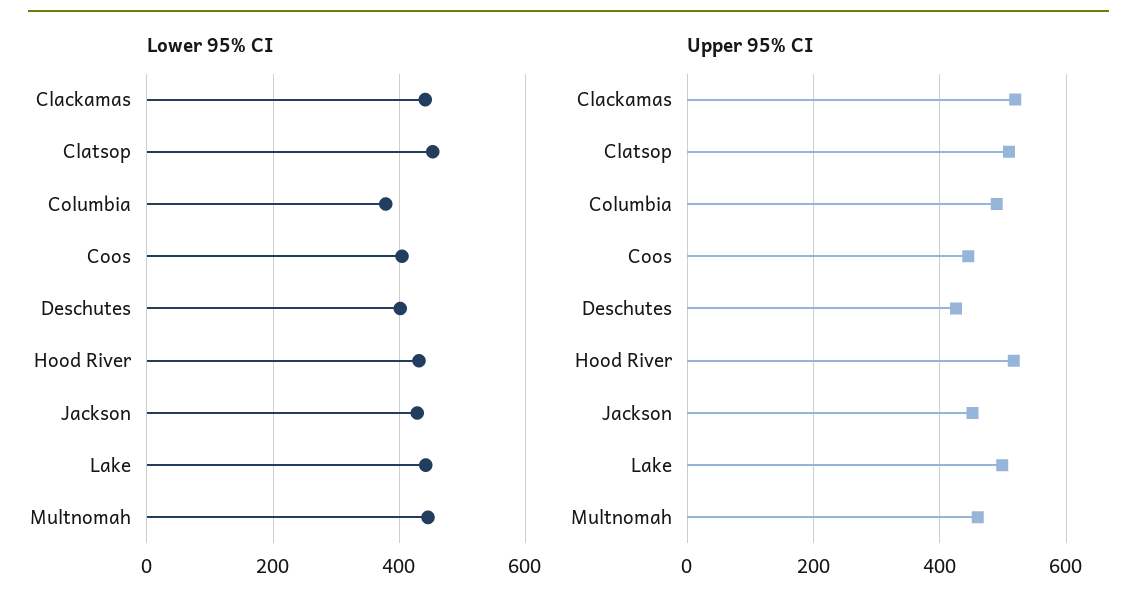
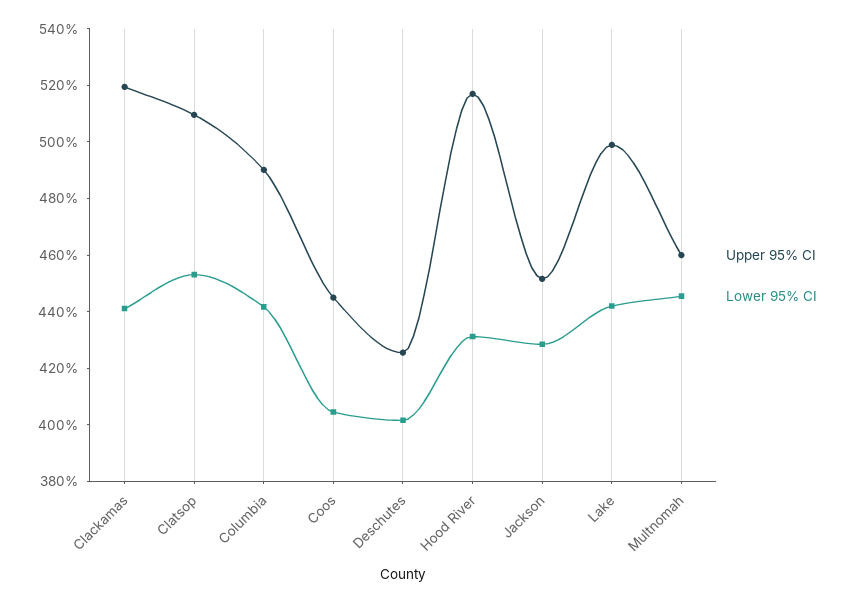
Lower 95% CI, Columbia: 380 -> 440

